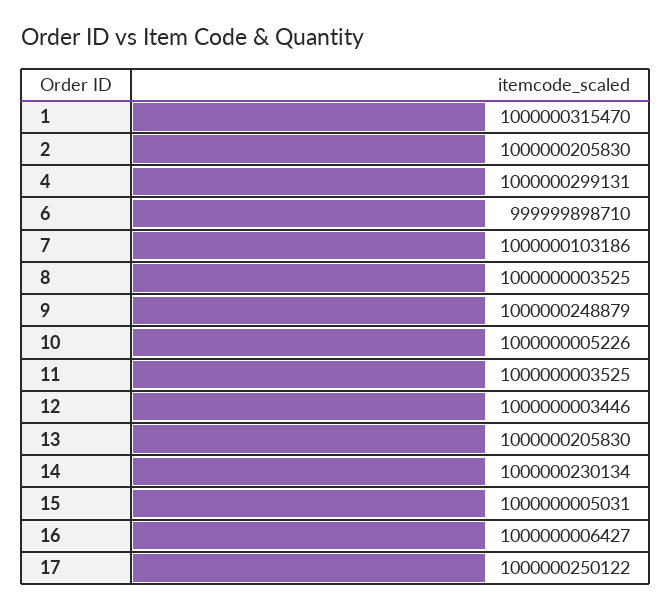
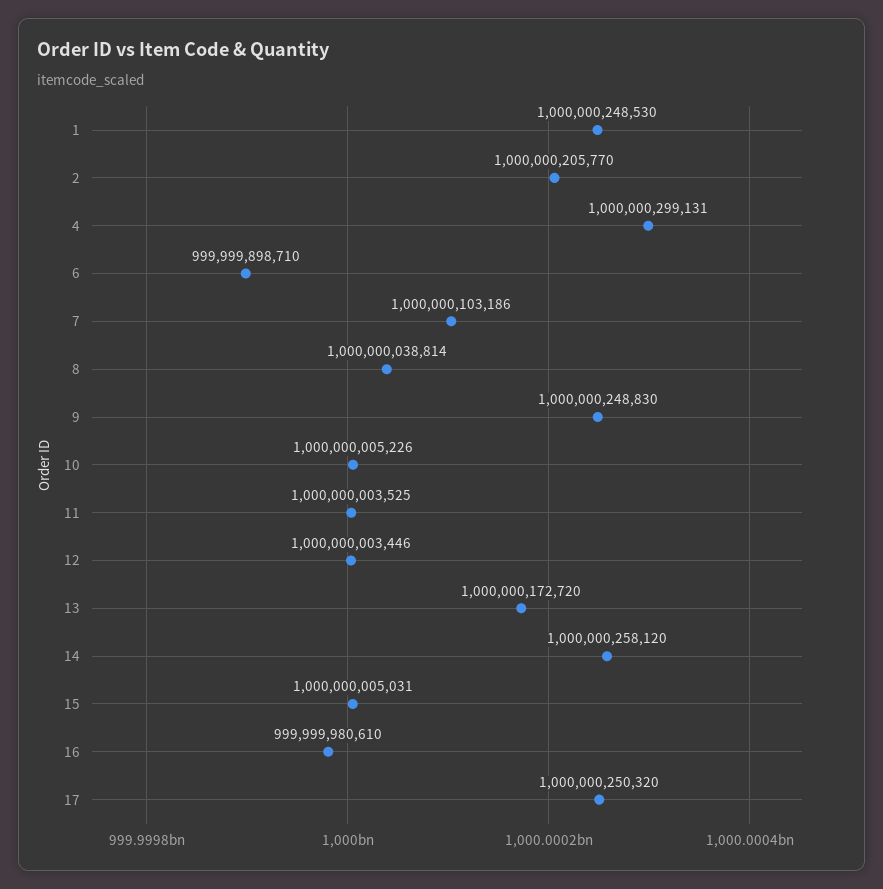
1: 1000000315470 -> 1000000248530
2: 1000000205830 -> 1000000205770
8: 1000000003525 -> 1000000038814
9: 1000000248879 -> 1000000248830
13: 1000000205830 -> 1000000172720
14: 1000000230134 -> 1000000258120
16: 1000000006427 -> 999999980610
17: 1000000250122 -> 1000000250320

